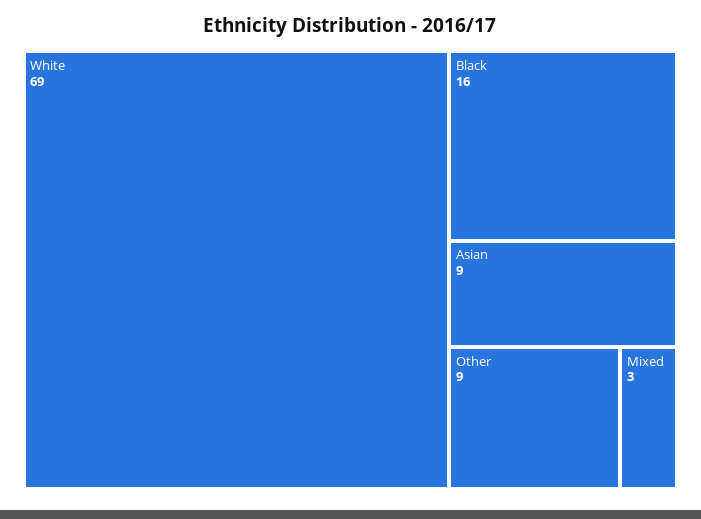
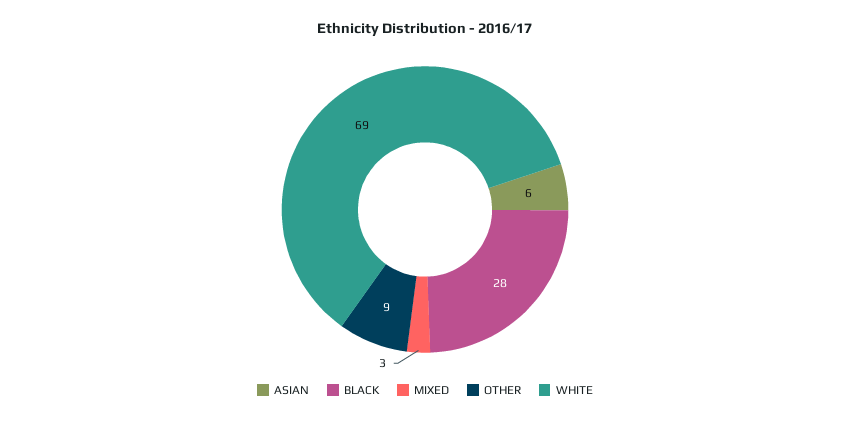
Black: 16 -> 28
Asian: 9 -> 6

